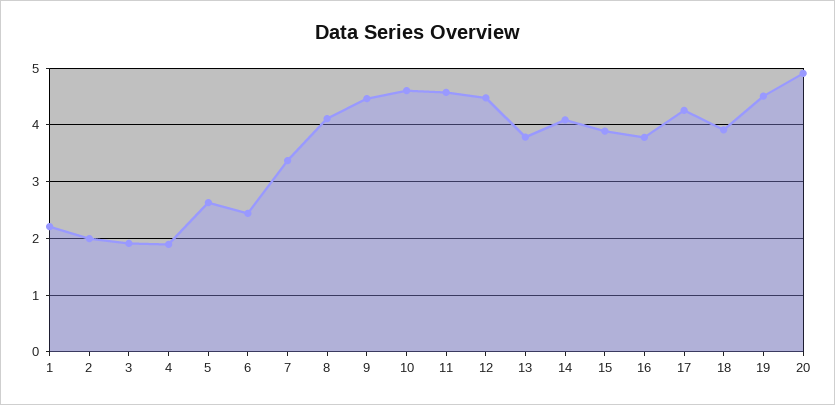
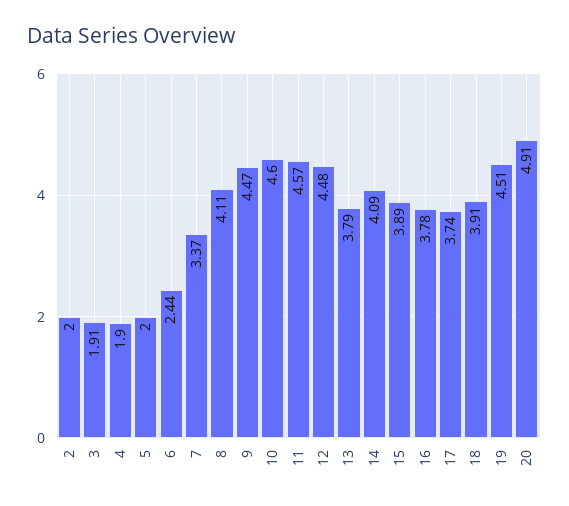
1: 2.2 -> none
5: 2.6 -> 2
17: 4.2 -> 3.74

